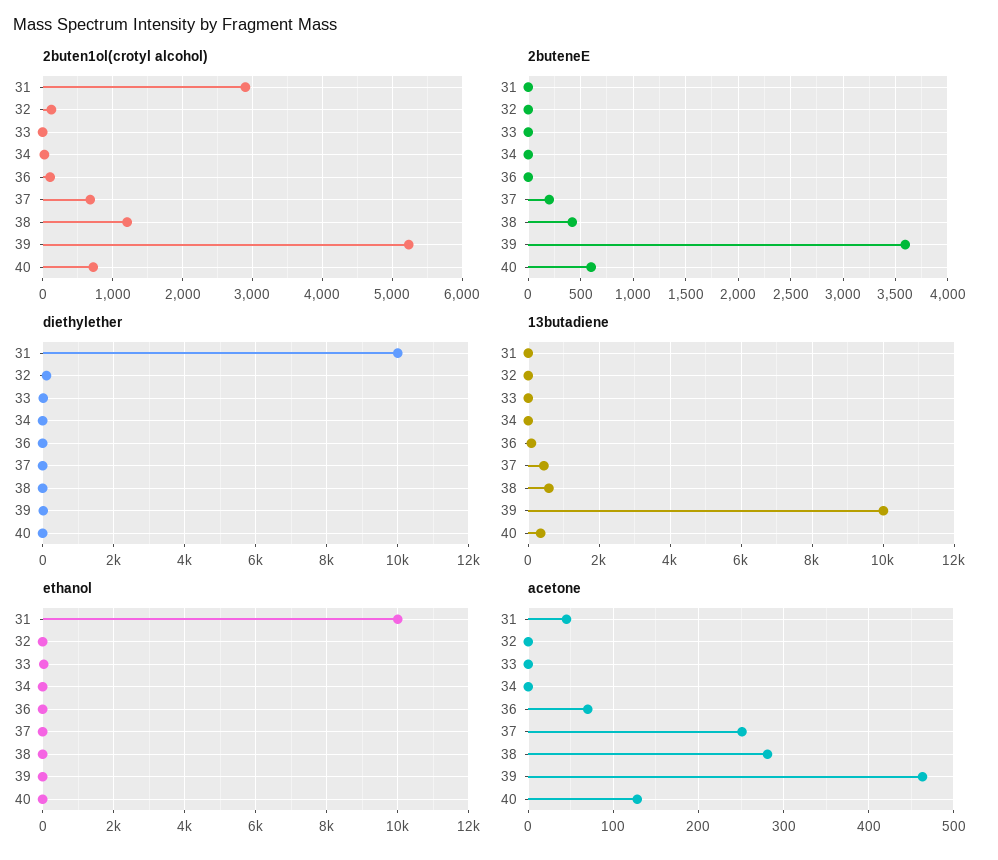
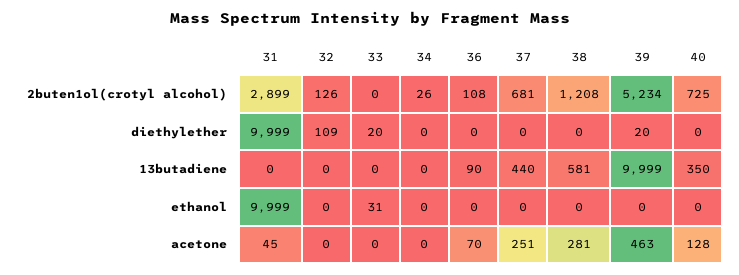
2buteneE, 31: 0 -> none
2buteneE, 32: 0 -> none
2buteneE, 33: 0 -> none
2buteneE, 34: 0 -> none
2buteneE, 36: 0 -> none
2buteneE, 37: 200 -> none
2buteneE, 38: 400 -> none
2buteneE, 39: 3600 -> none
2buteneE, 40: 600 -> none

